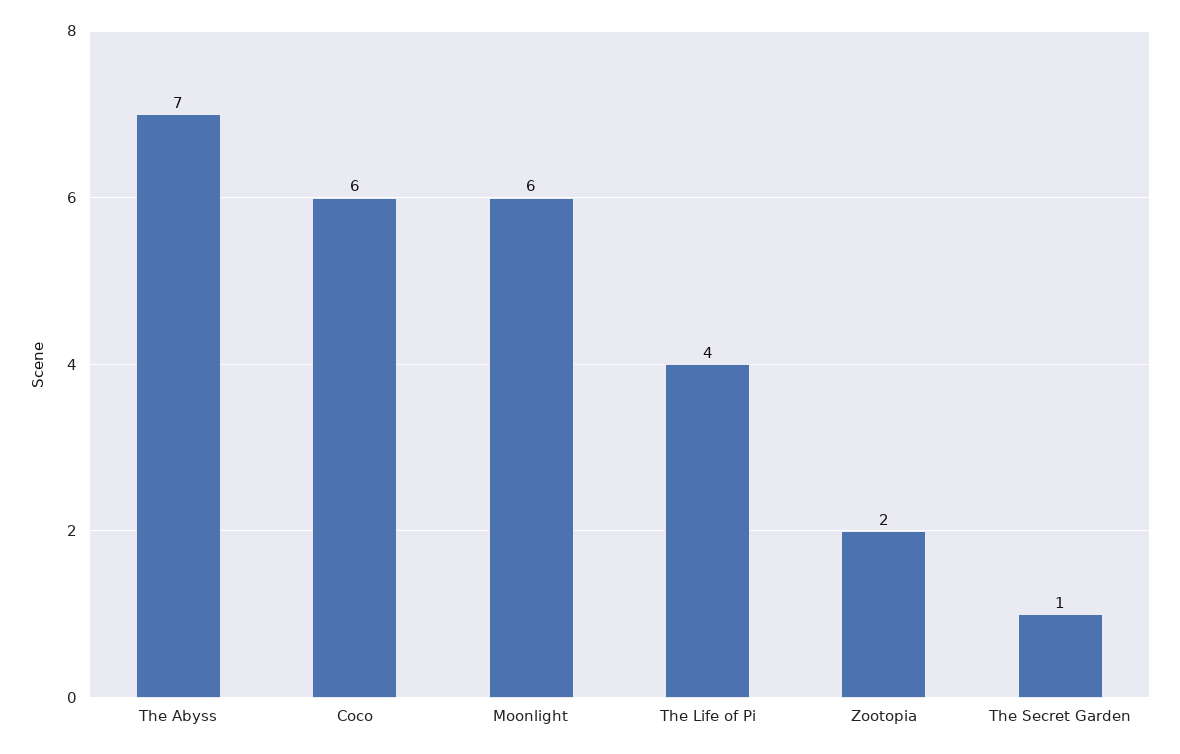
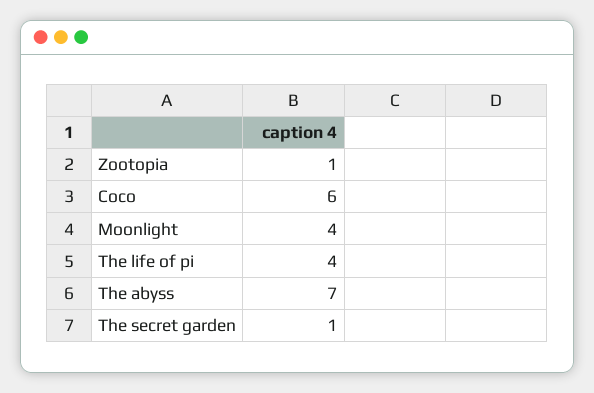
Moonlight: 6 -> 4
Zootopia: 2 -> 1

